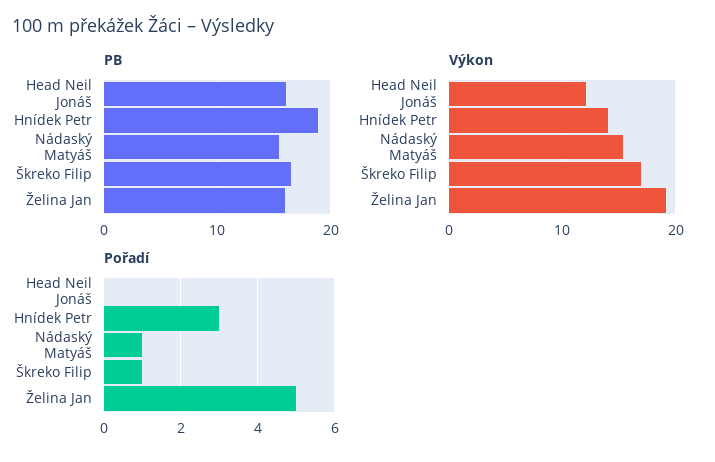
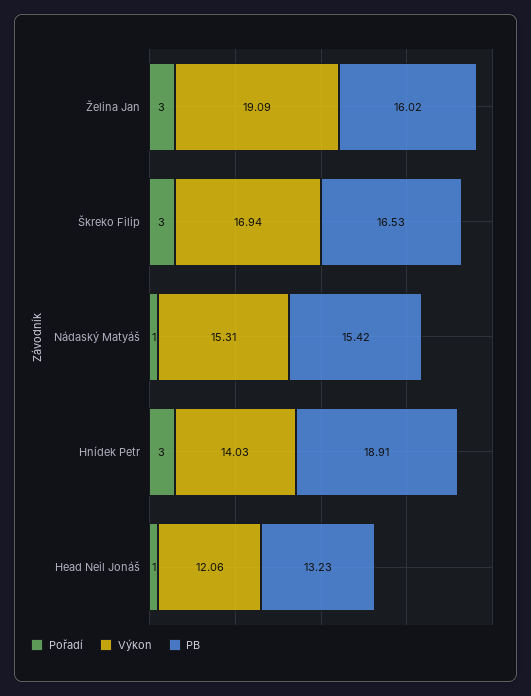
PB, Head Neil Jonáš: 16 -> 13.23
Pořadí, Head Neil Jonáš: 0 -> 1
Pořadí, Škreko Filip: 1 -> 3
Pořadí, Želina Jan: 5 -> 3

